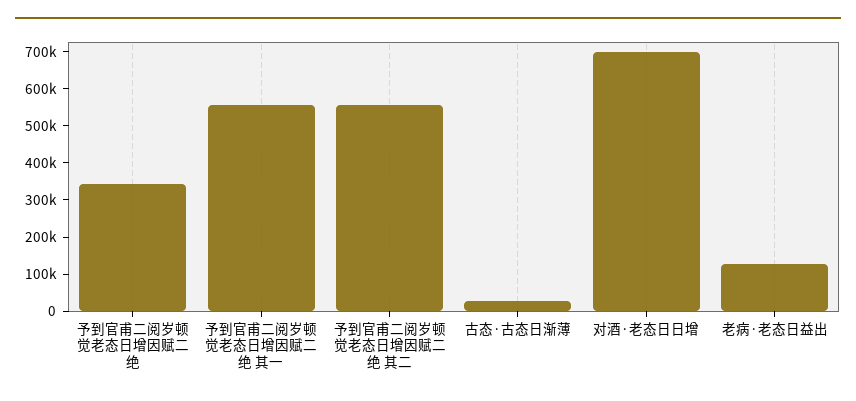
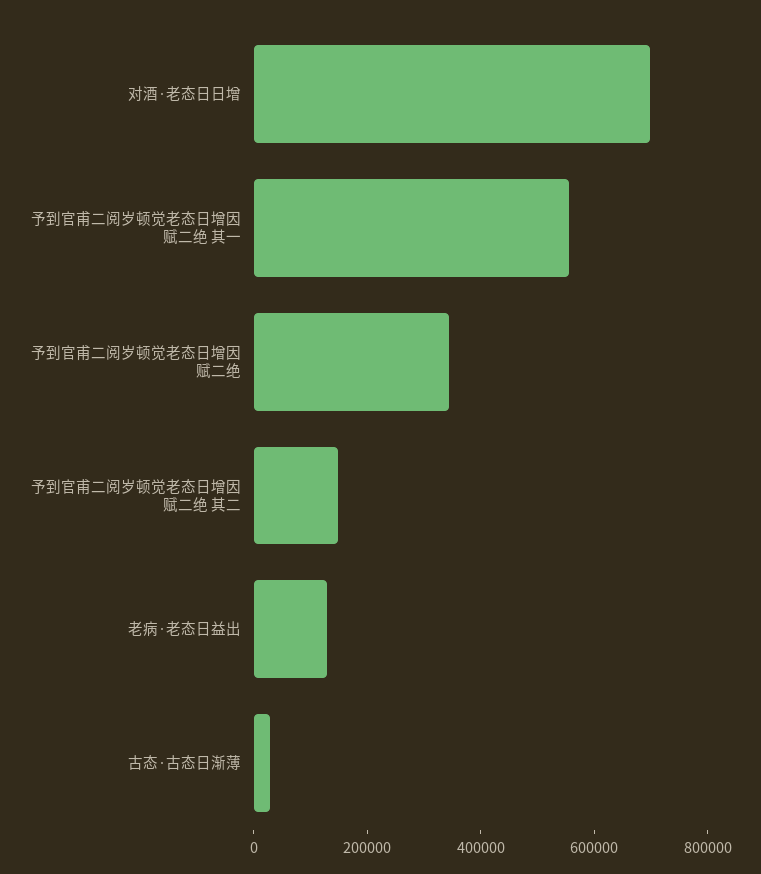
予到官甫二阅岁顿觉老态日增因赋二绝 其二: 550000 -> 150000

